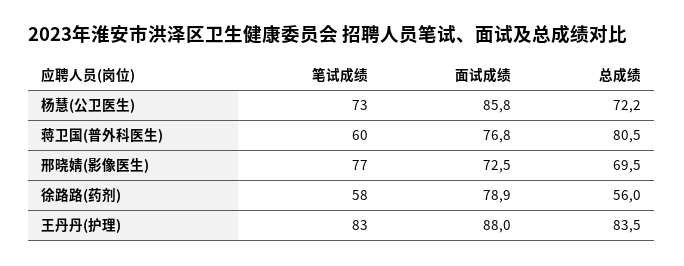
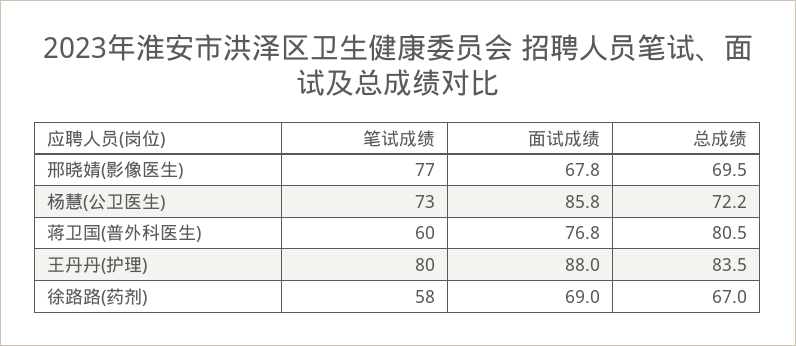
面试成绩, 邢晓婧(影像医生): 72.5 -> 67.8
面试成绩, 徐路路(药剂): 78.9 -> 69
总成绩, 徐路路(药剂): 56 -> 67
笔试成绩, 王丹丹(护理): 83 -> 80

